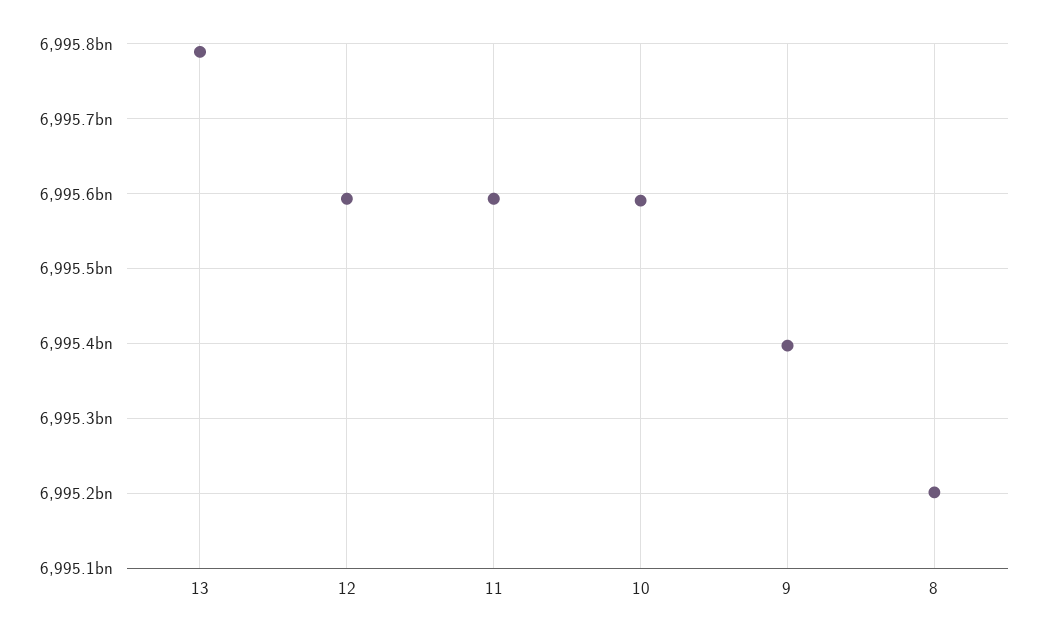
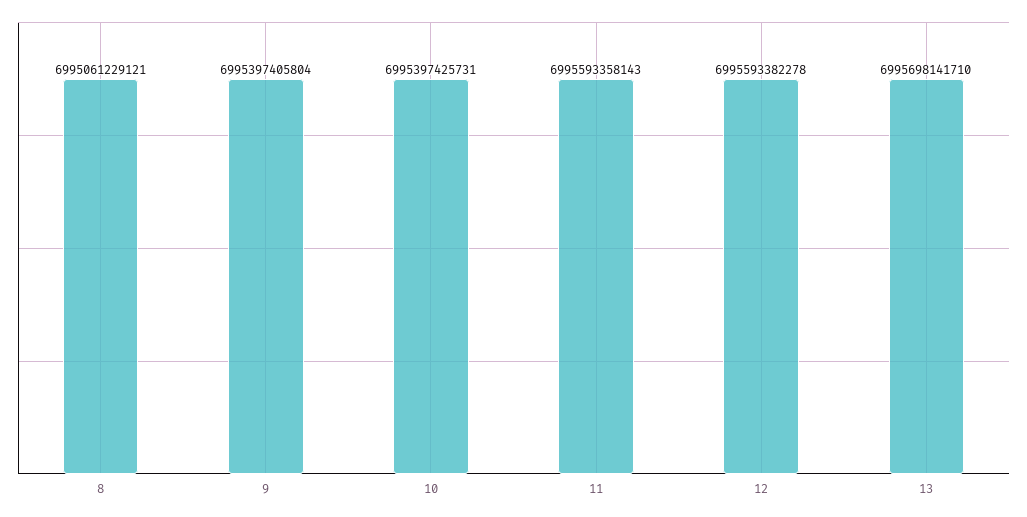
13: 6995790000000 -> 6995698141710
10: 6995590000000 -> 6995397425731
8: 6995200000000 -> 6995061229121

